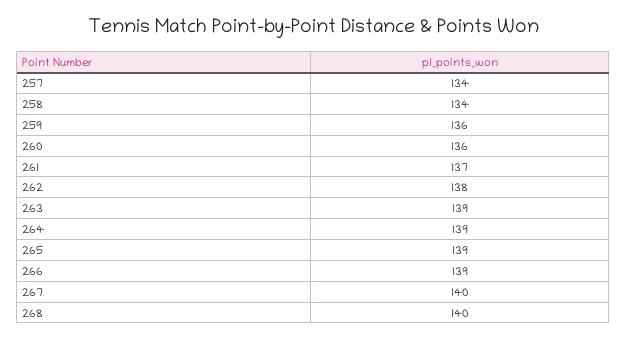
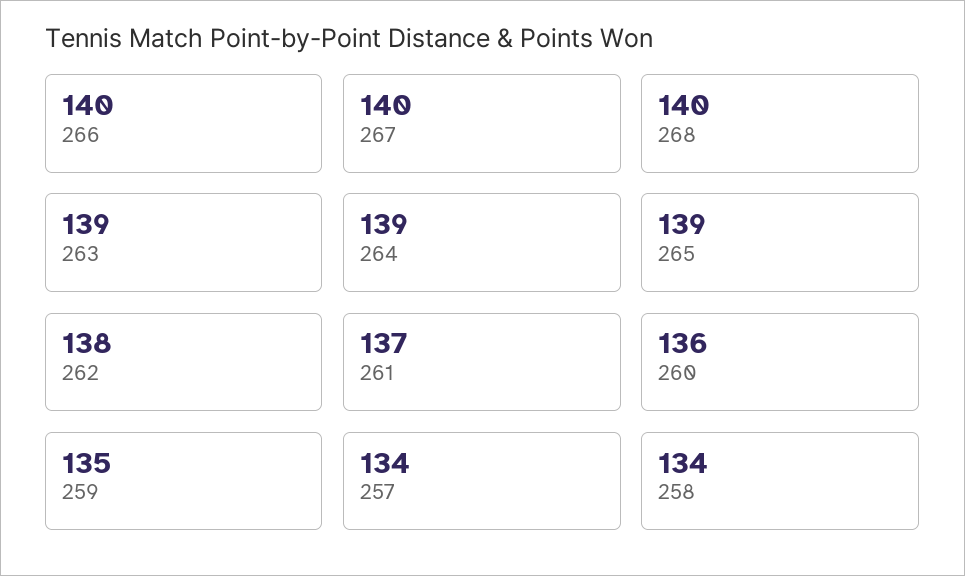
259: 136 -> 135
266: 139 -> 140

